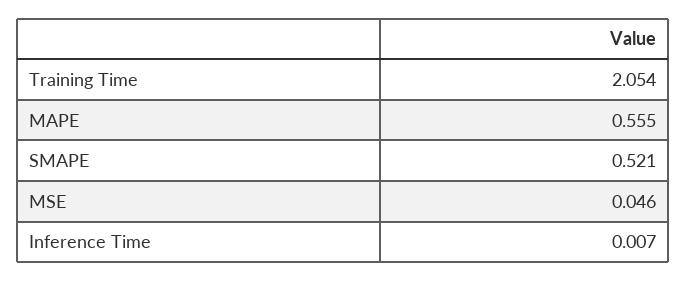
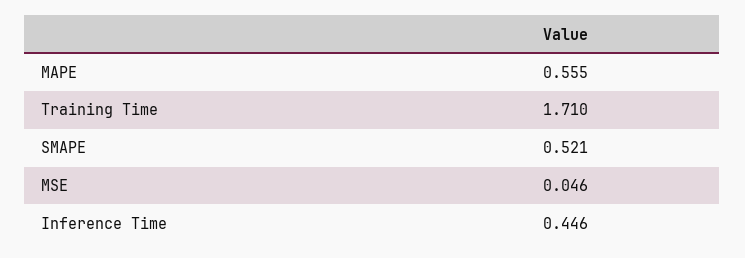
Training Time: 2.054 -> 1.71
Inference Time: 0.007 -> 0.446

